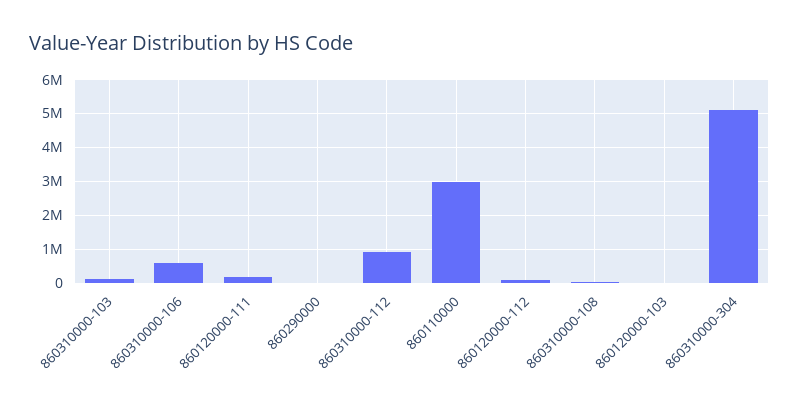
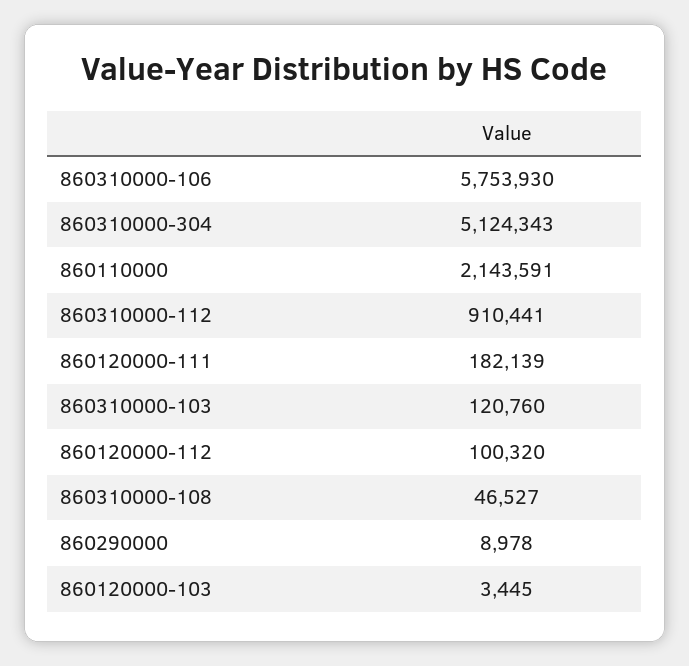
860310000-106: 600000 -> 5753930
860110000: 3000000 -> 2143591

